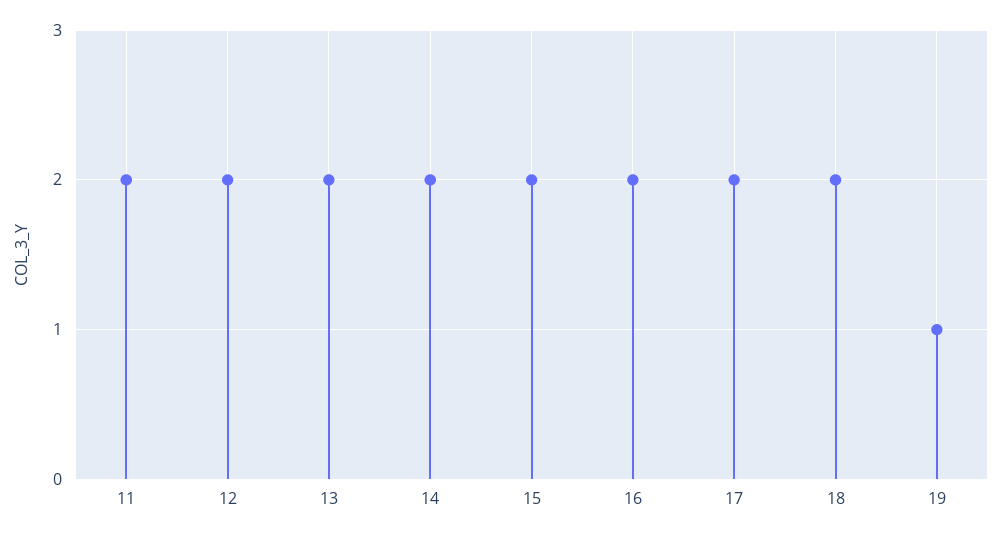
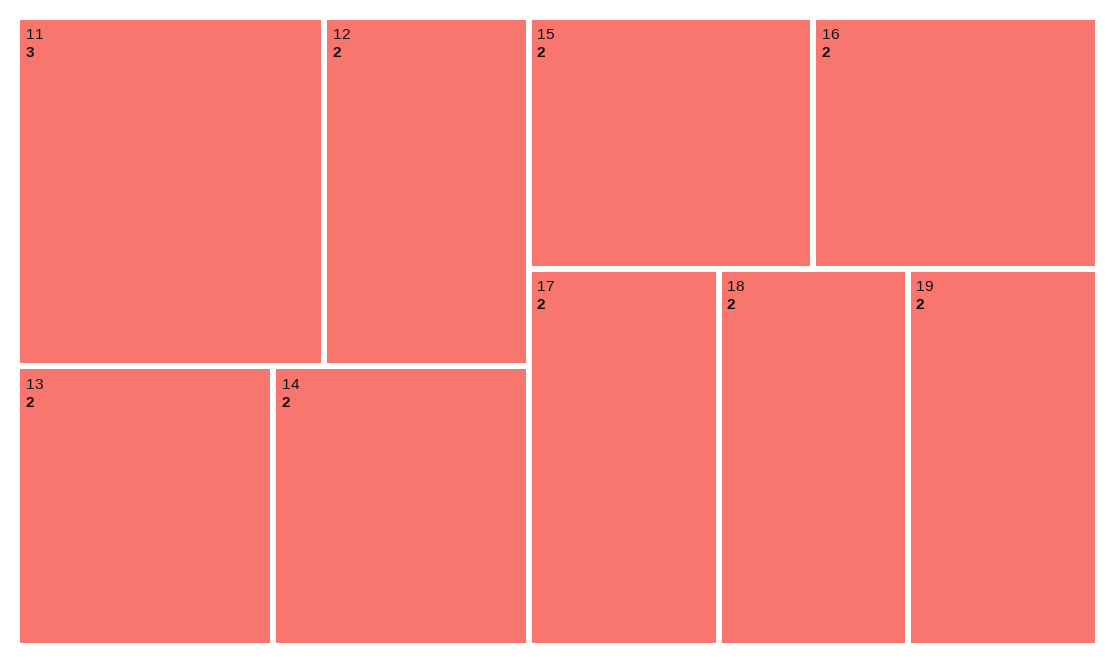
11: 2 -> 3
19: 1 -> 2

